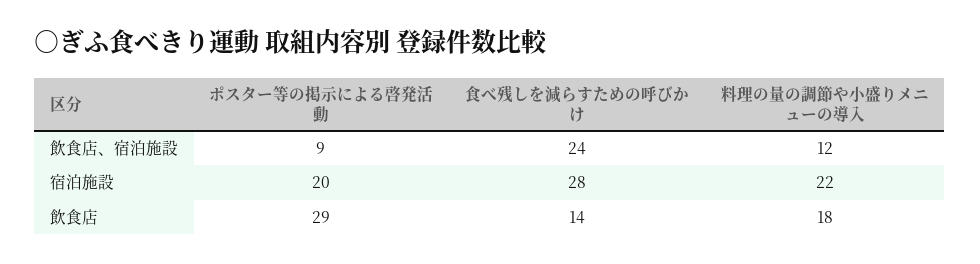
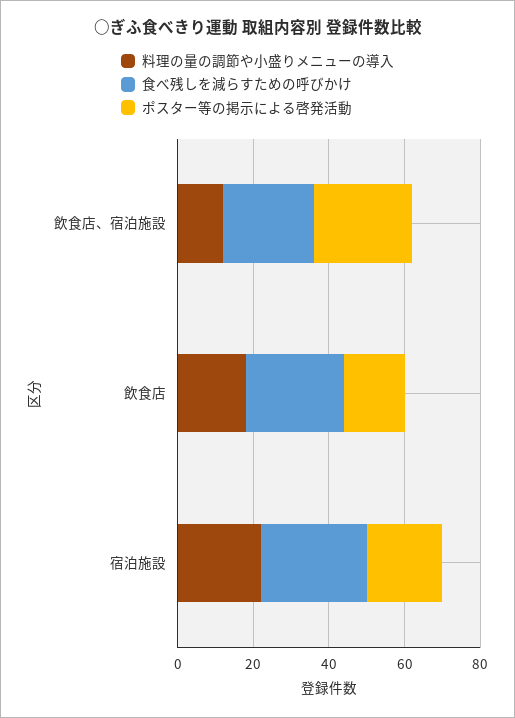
ポスター等の掲示による啓発活動, 飲食店、宿泊施設: 9 -> 25
ポスター等の掲示による啓発活動, 飲食店: 29 -> 15
食べ残しを減らすための呼びかけ, 飲食店: 14 -> 25

